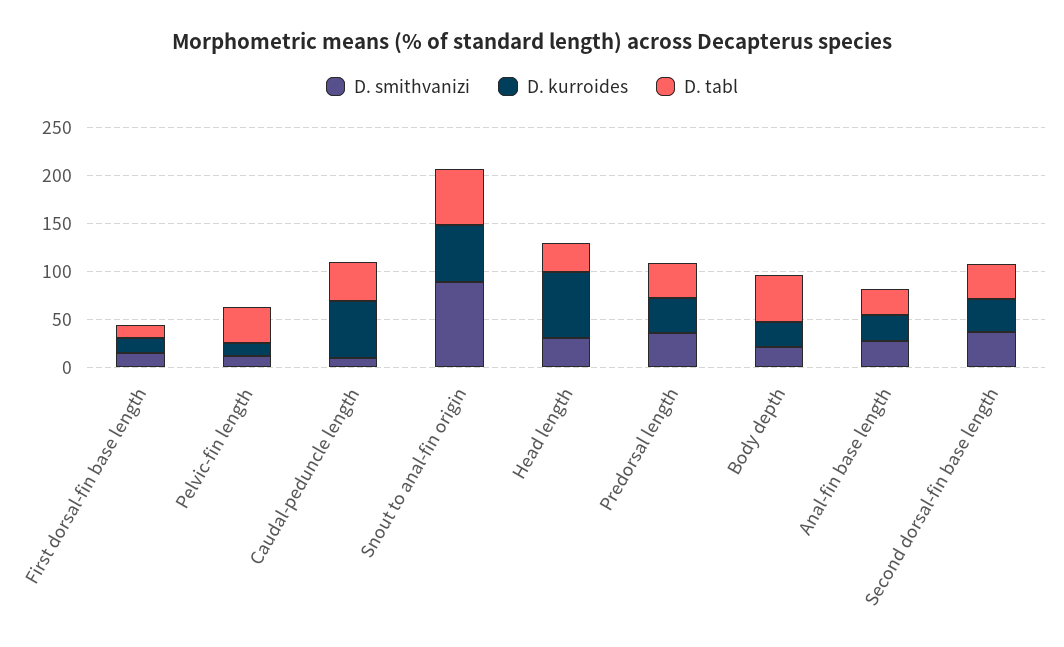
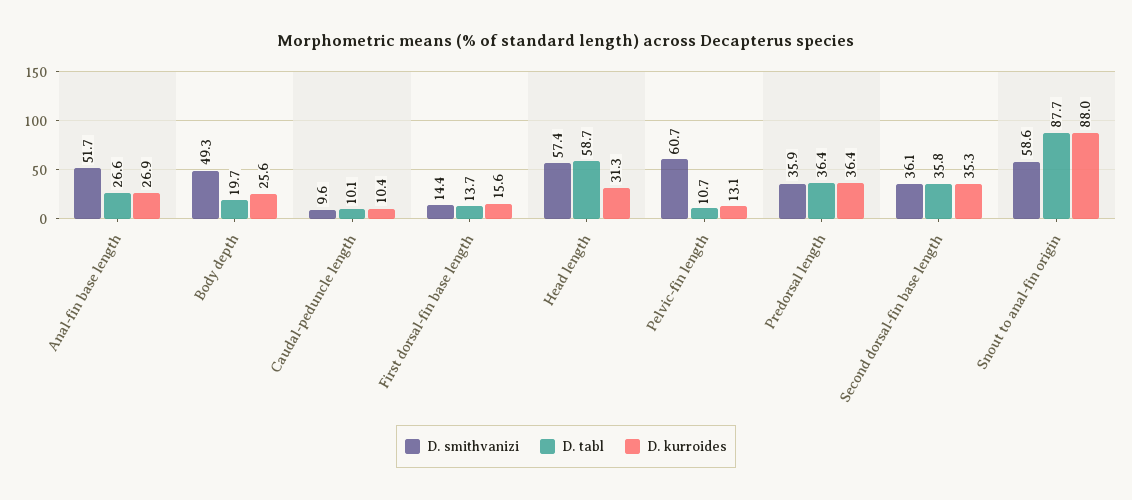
D. smithvanizi, Pelvic-fin length: 10 -> 60.7
D. tabl, Pelvic-fin length: 40 -> 10.7
D. kurroides, Caudal-peduncle length: 60 -> 10.4
D. tabl, Caudal-peduncle length: 40 -> 10.1
D. smithvanizi, Snout to anal-fin origin: 90 -> 58.6
D. kurroides, Snout to anal-fin origin: 60 -> 88
D. tabl, Snout to anal-fin origin: 60 -> 87.7
D. smithvanizi, Head length: 30 -> 57.4
D. kurroides, Head length: 70 -> 31.3
D. tabl, Head length: 30 -> 58.7
D. smithvanizi, Body depth: 20 -> 49.3
D. tabl, Body depth: 50 -> 19.7
D. smithvanizi, Anal-fin base length: 30 -> 51.7

